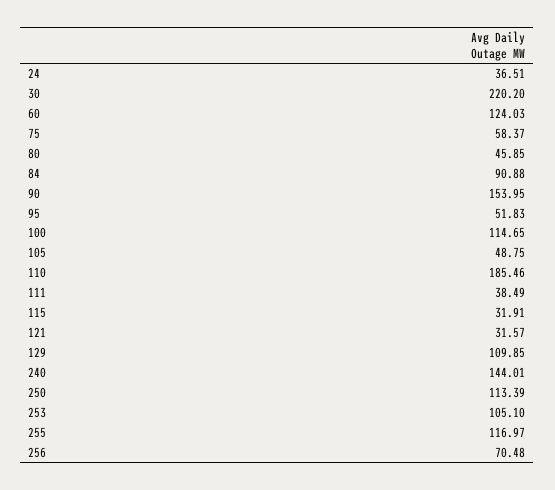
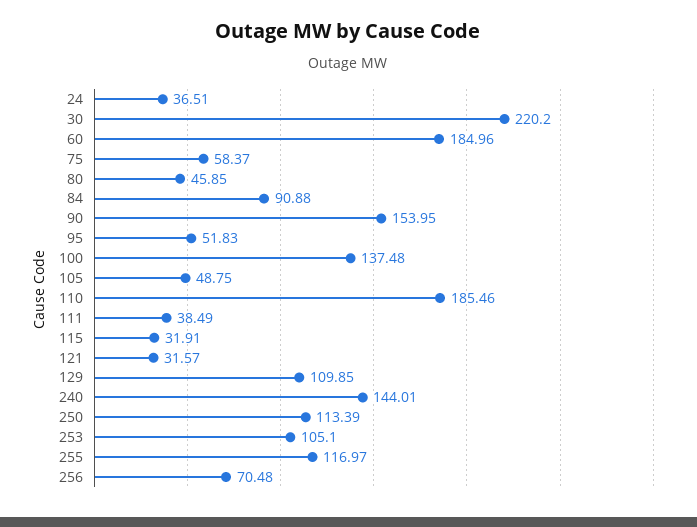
60: 124.03 -> 184.96
100: 114.65 -> 137.48

